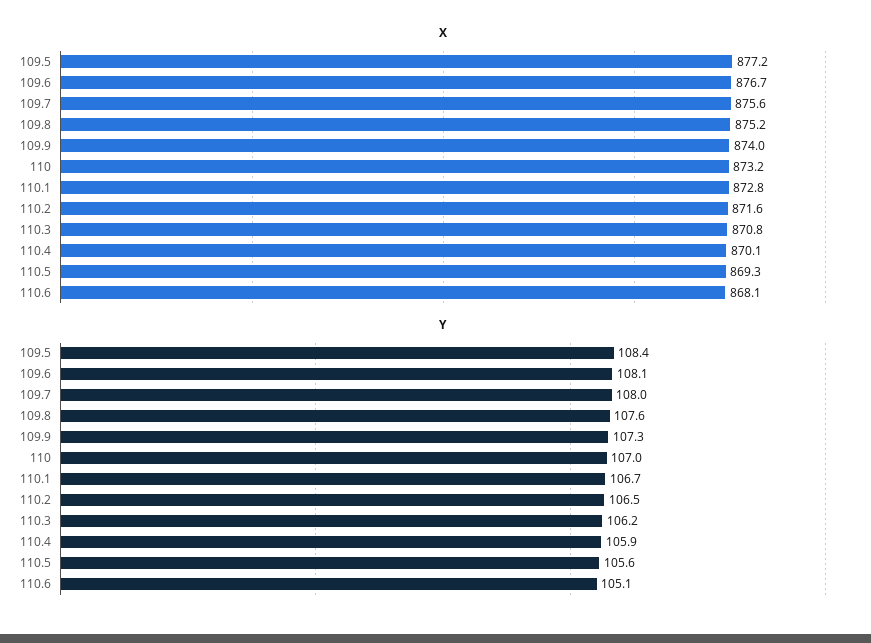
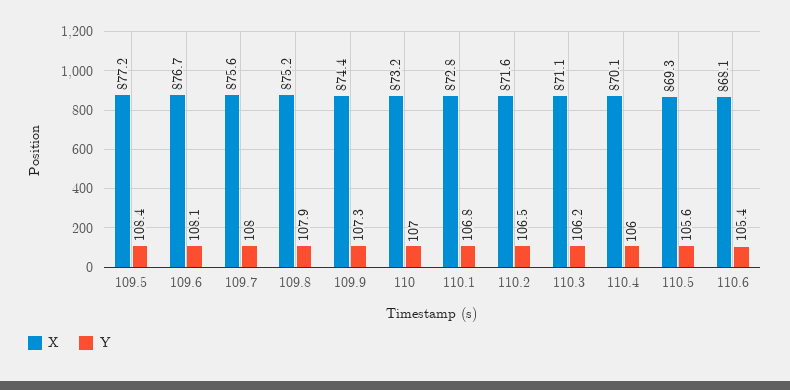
X, 109.9: 874 -> 874.4
X, 110.3: 870.8 -> 871.1
Y, 109.8: 107.6 -> 107.9
Y, 110.1: 106.7 -> 106.8
Y, 110.4: 105.9 -> 106
Y, 110.6: 105.1 -> 105.4

